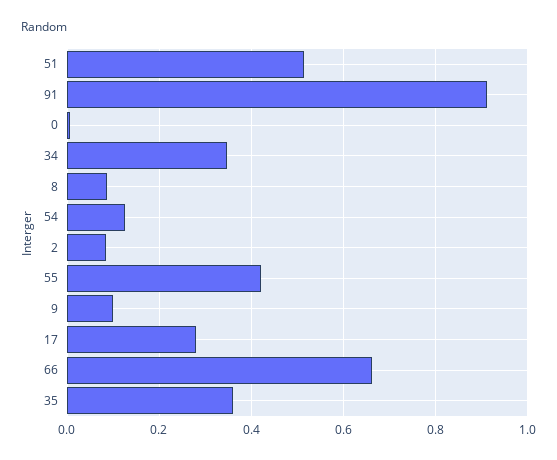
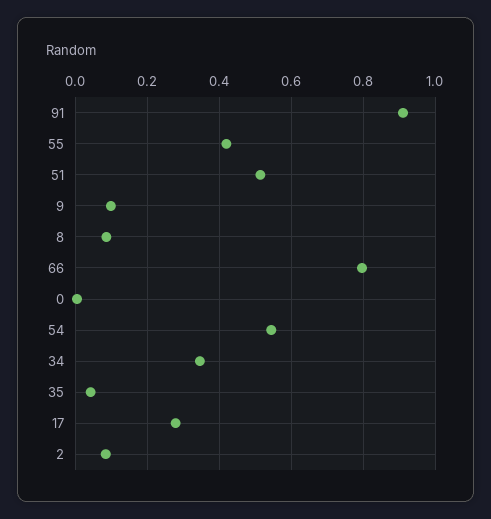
54: 0.12 -> 0.54
66: 0.66 -> 0.8
35: 0.36 -> 0.04

